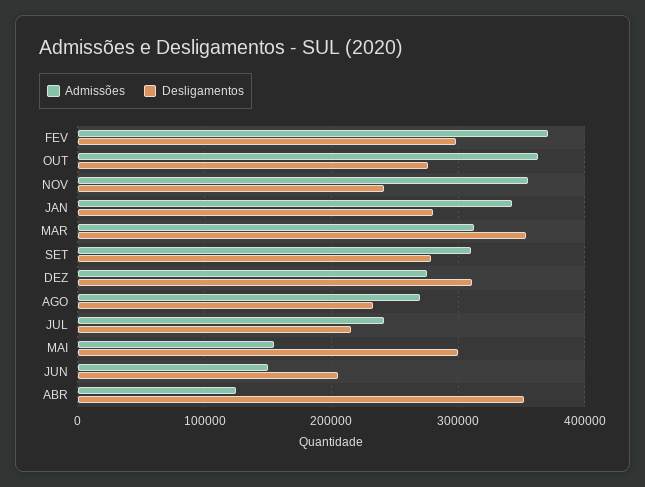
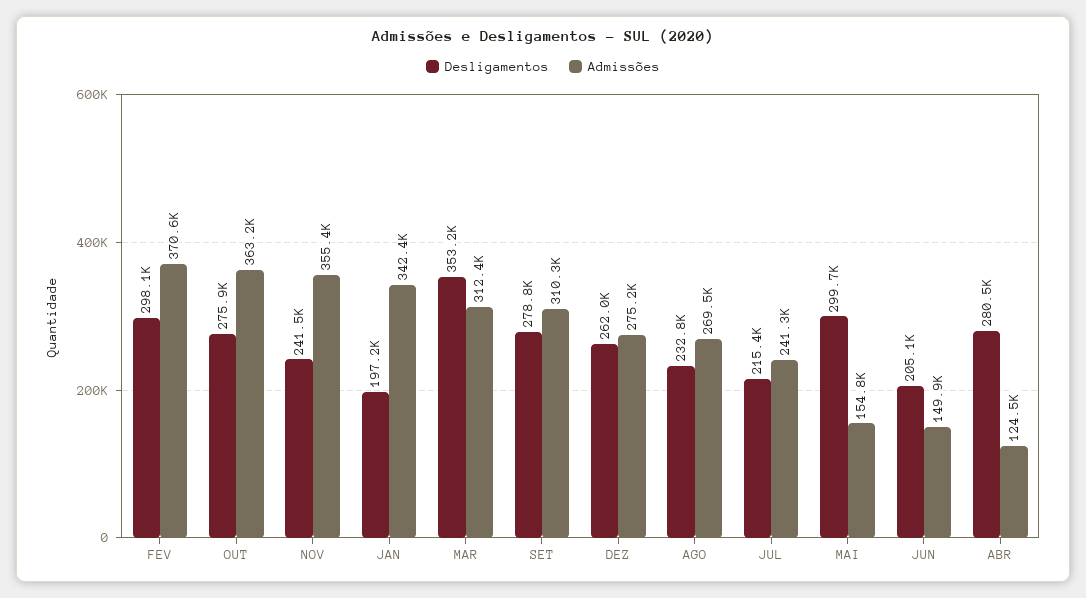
Desligamentos, JAN: 280000 -> 197200
Desligamentos, DEZ: 310000 -> 262000
Desligamentos, ABR: 350000 -> 280500

